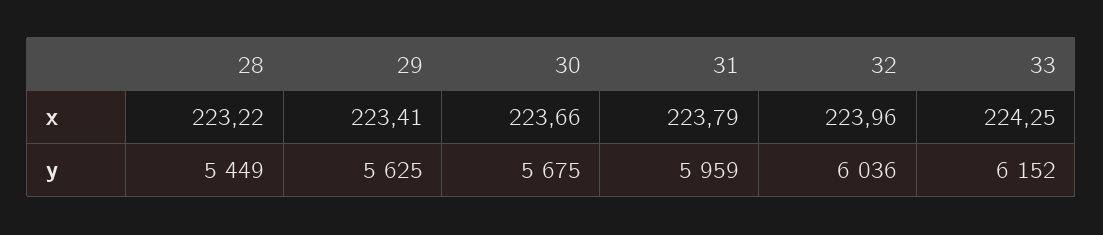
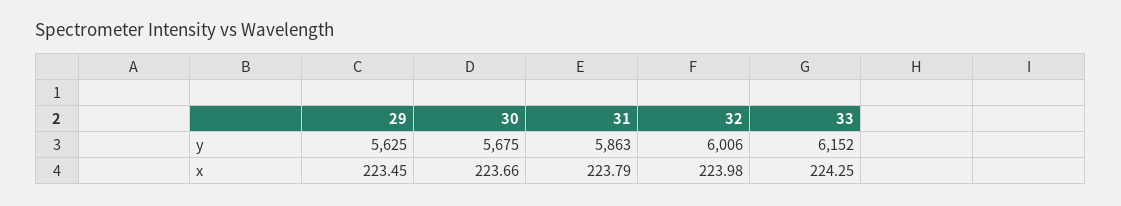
28, x: 223.22 -> none
29, x: 223.41 -> 223.45
32, x: 223.96 -> 223.98
28, y: 5449 -> none
31, y: 5959 -> 5863
32, y: 6036 -> 6006

